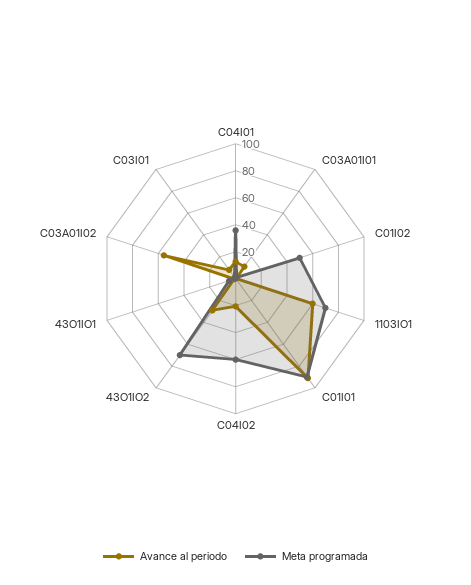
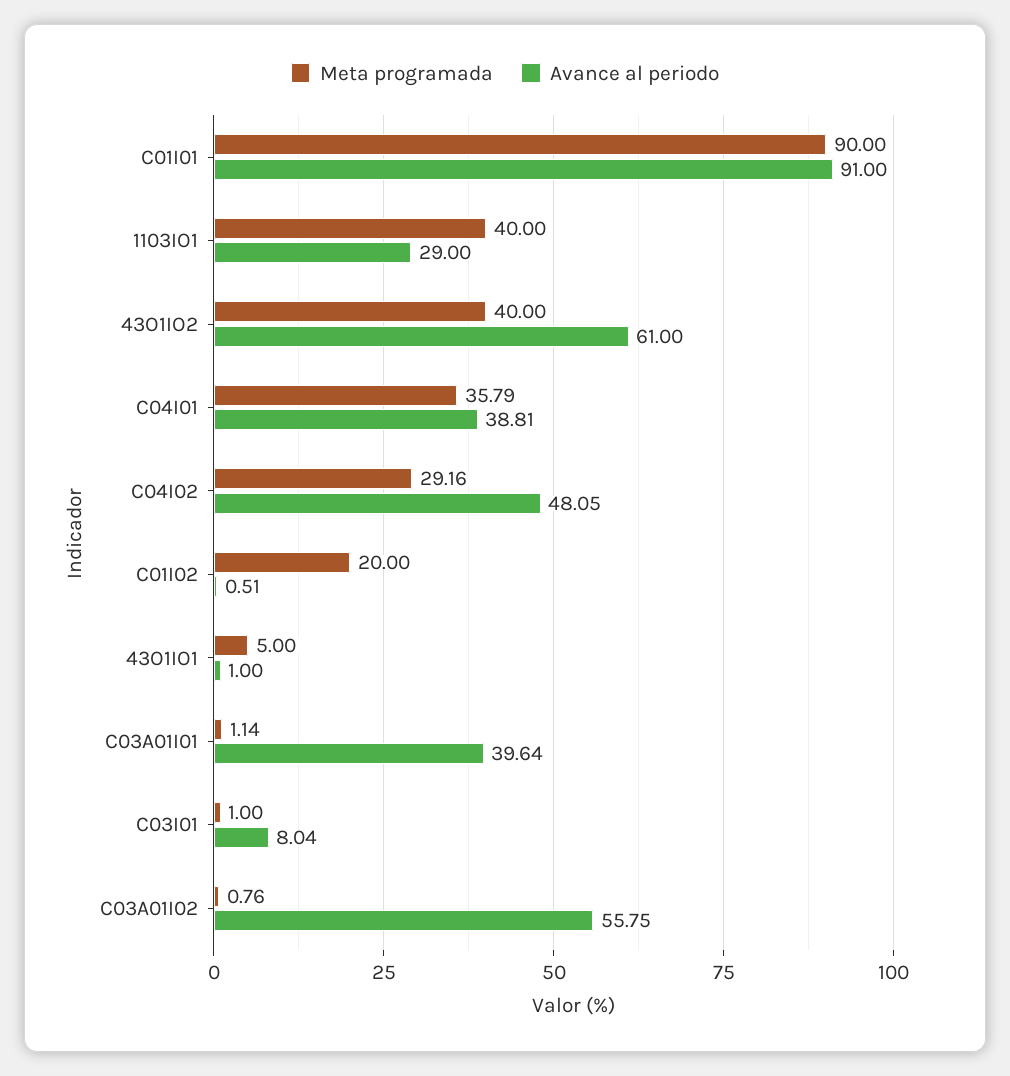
Avance al periodo, C04I01: 10 -> 38.81
Avance al periodo, C03A01I01: 10 -> 39.64
Meta programada, C01I02: 50 -> 20
Avance al periodo, 1103IO1: 60 -> 29
Meta programada, 1103IO1: 70 -> 40
Avance al periodo, C04I02: 20 -> 48.05
Meta programada, C04I02: 60 -> 29.16
Avance al periodo, 43O1IO2: 30 -> 61
Meta programada, 43O1IO2: 70 -> 40

